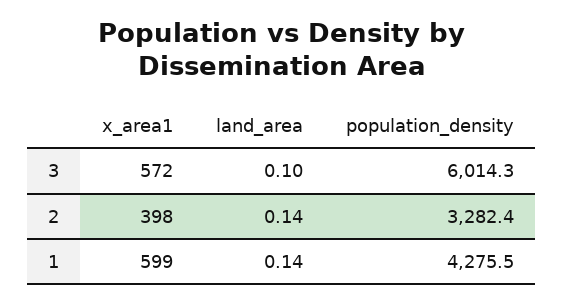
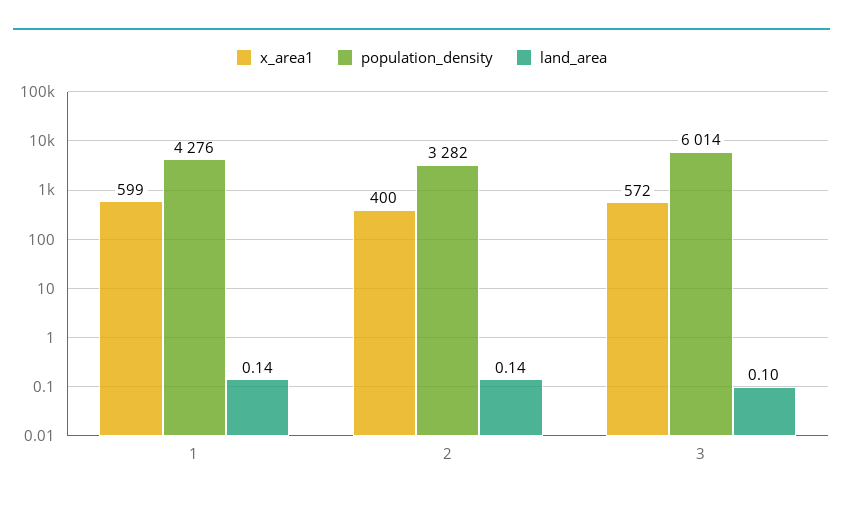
x_area1, 2: 398 -> 400

